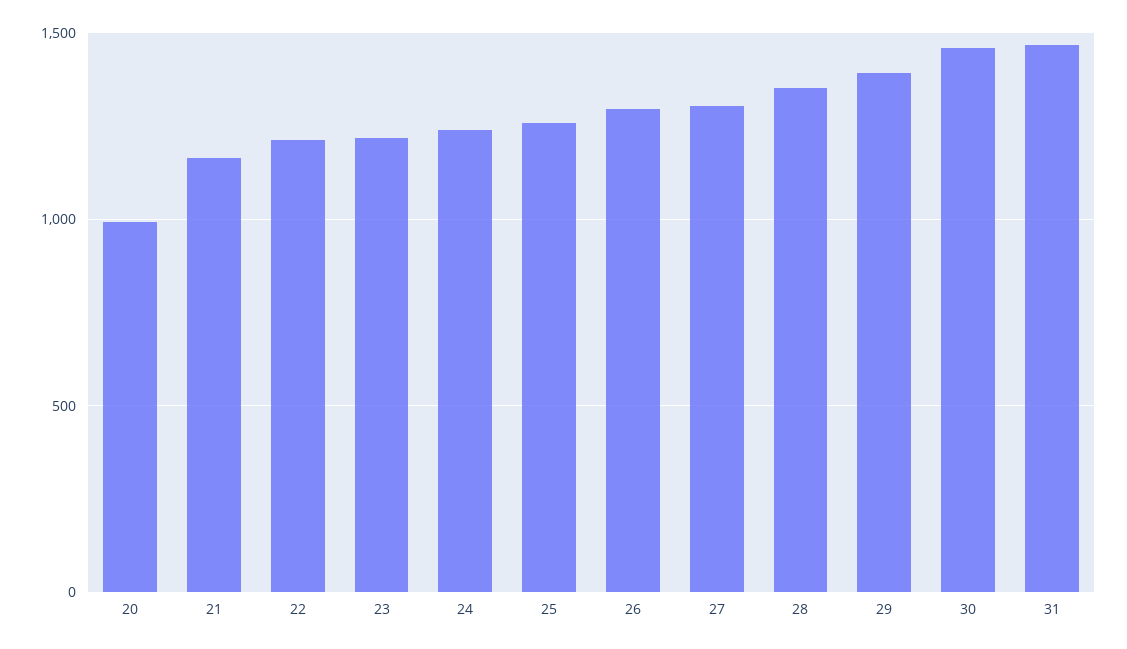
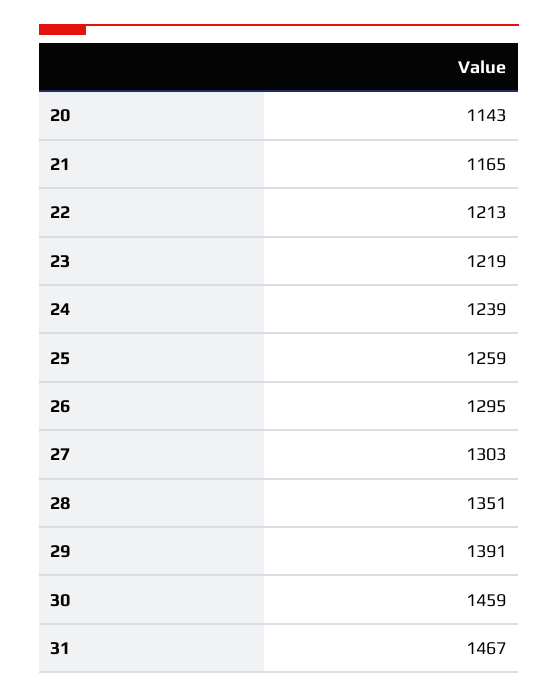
20: 1000 -> 1143

